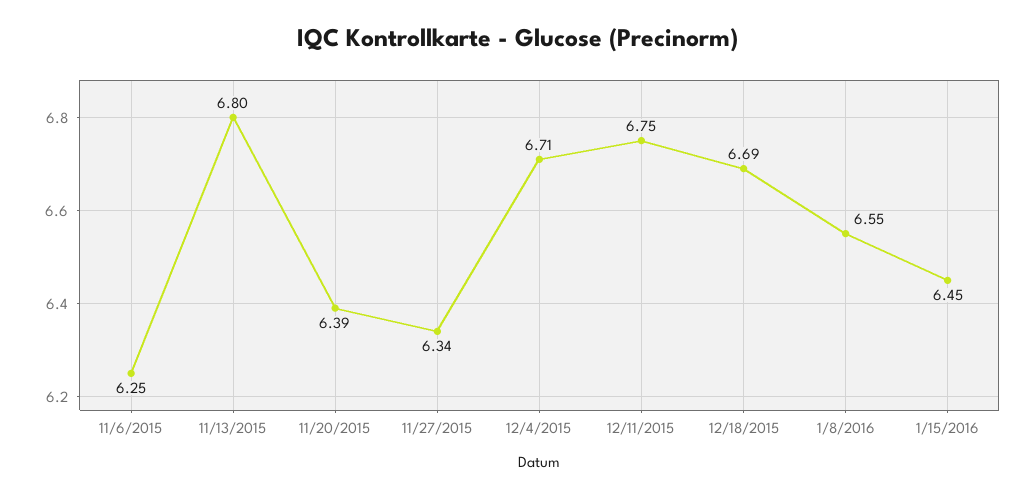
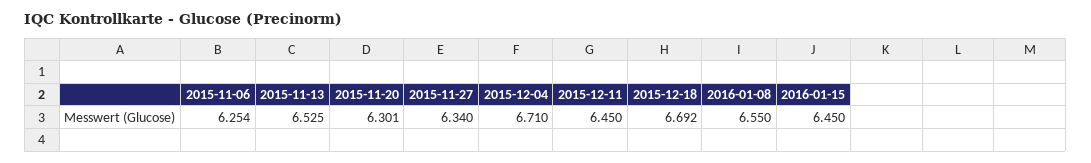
11/13/2015: 6.8 -> 6.525
11/20/2015: 6.39 -> 6.301
12/11/2015: 6.75 -> 6.45

